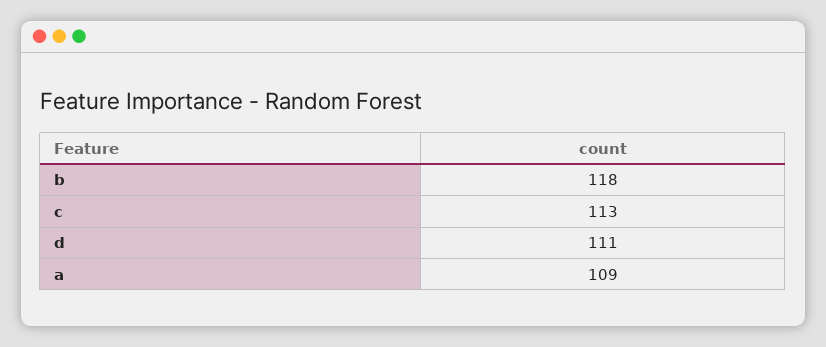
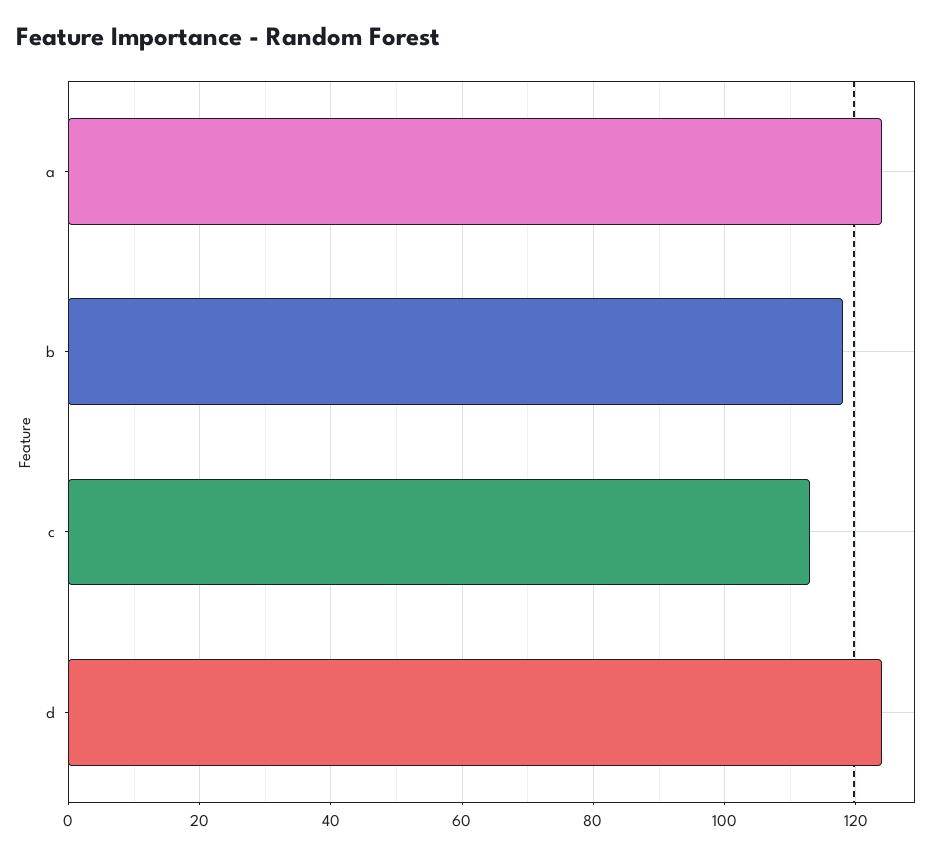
d: 111 -> 125
a: 109 -> 125

